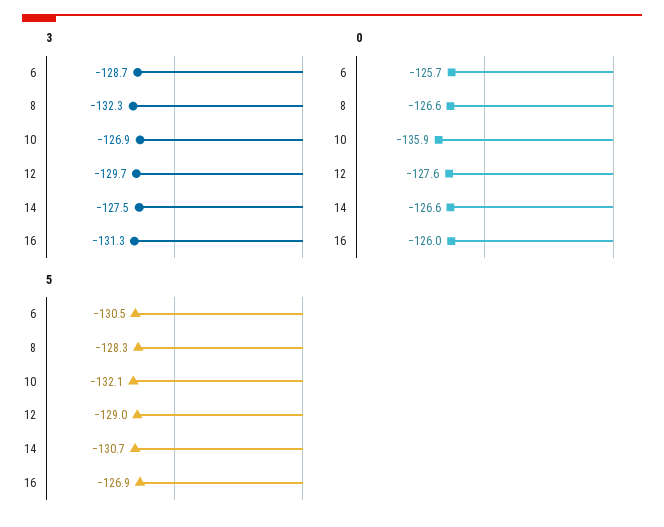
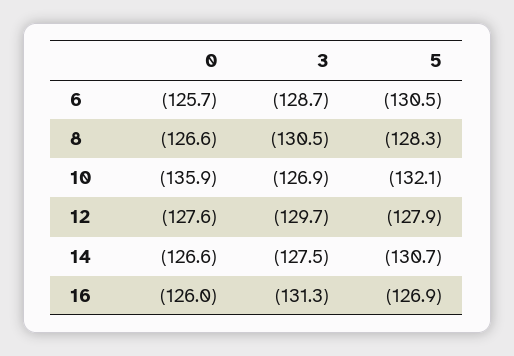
3, 8: -132.3 -> -130.5
5, 12: -129 -> -127.9

